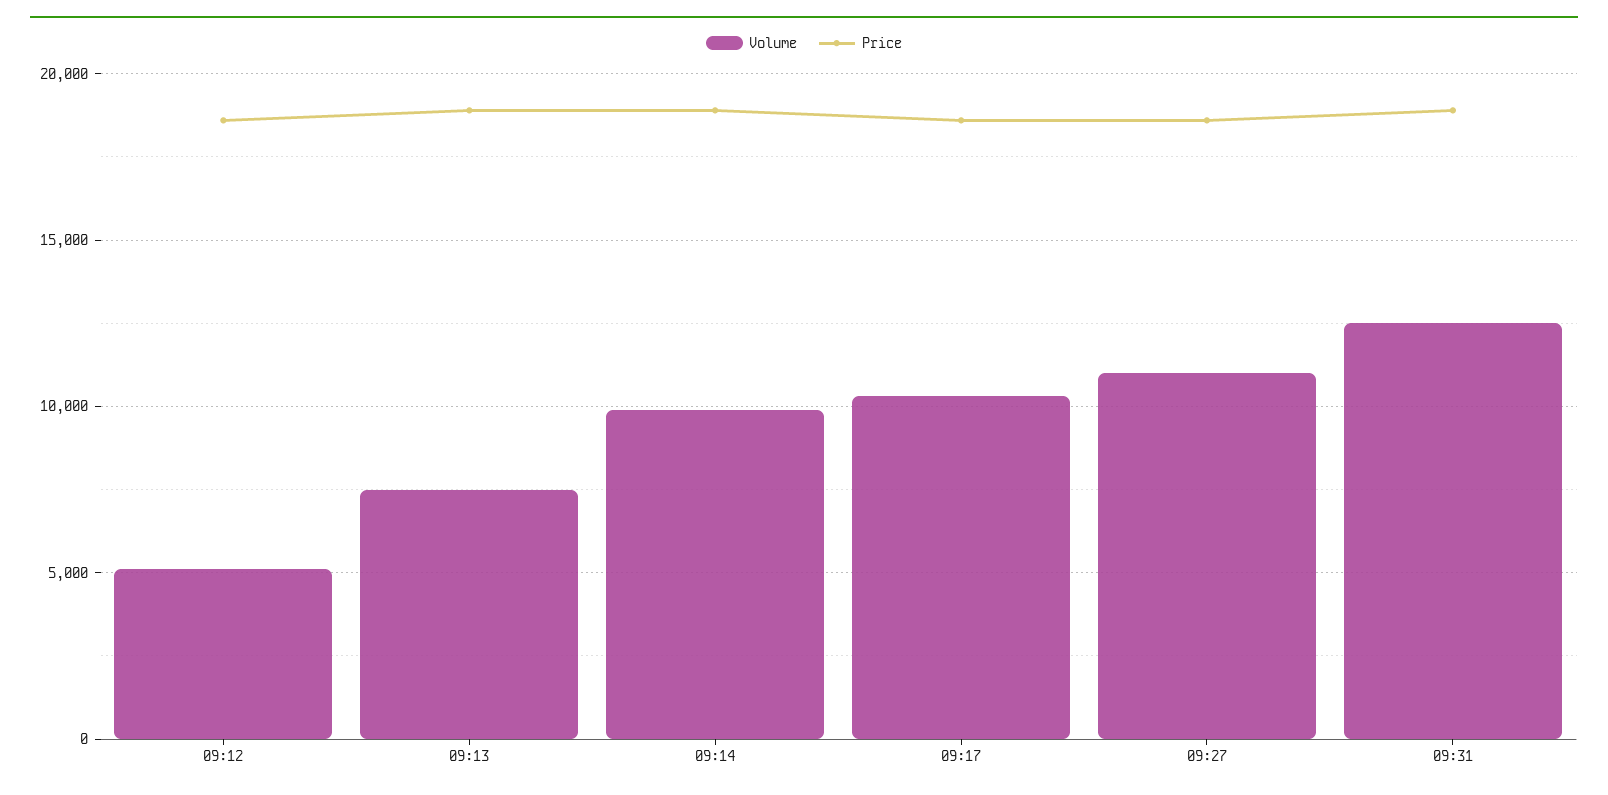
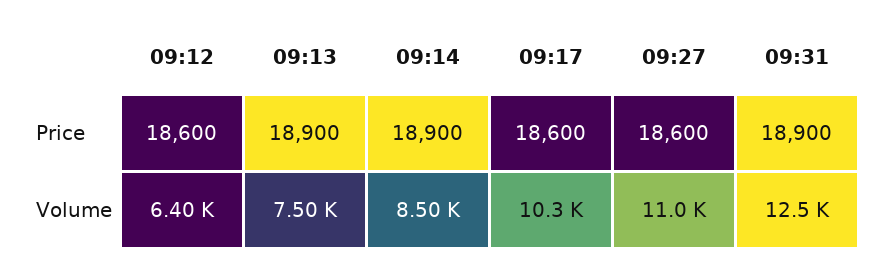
Volume, 09:12: 5000 -> 6400
Volume, 09:14: 10000 -> 8500

